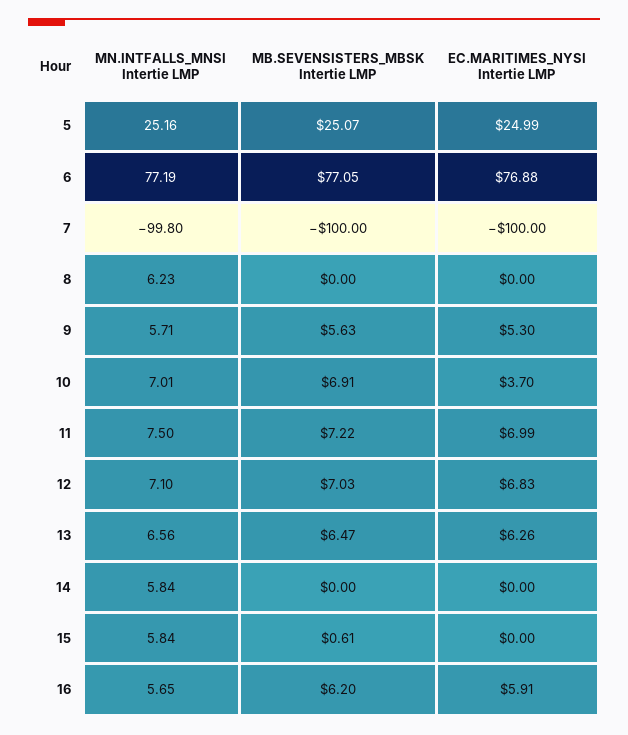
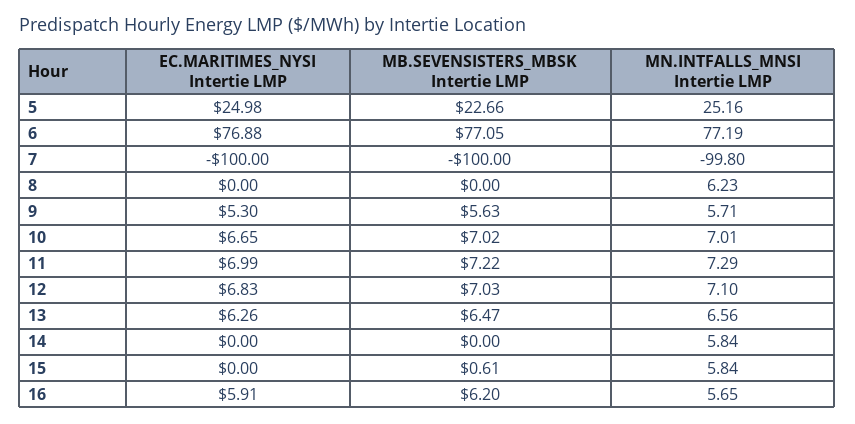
MB.SEVENSISTERS_MBSK Intertie LMP, 5: 25.07 -> 22.66
EC.MARITIMES_NYSI Intertie LMP, 5: 24.99 -> 24.98
MB.SEVENSISTERS_MBSK Intertie LMP, 10: 6.91 -> 7.02
EC.MARITIMES_NYSI Intertie LMP, 10: 3.7 -> 6.65
MN.INTFALLS_MNSI Intertie LMP, 11: 7.5 -> 7.29

